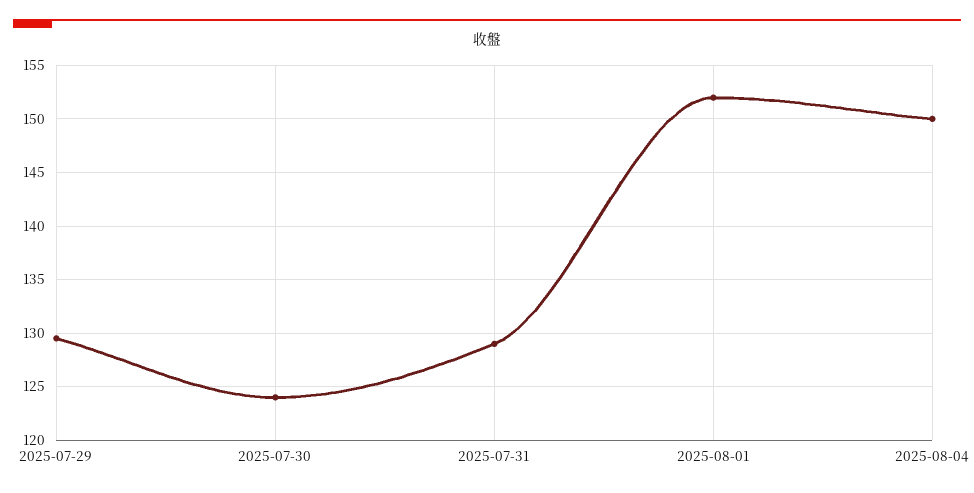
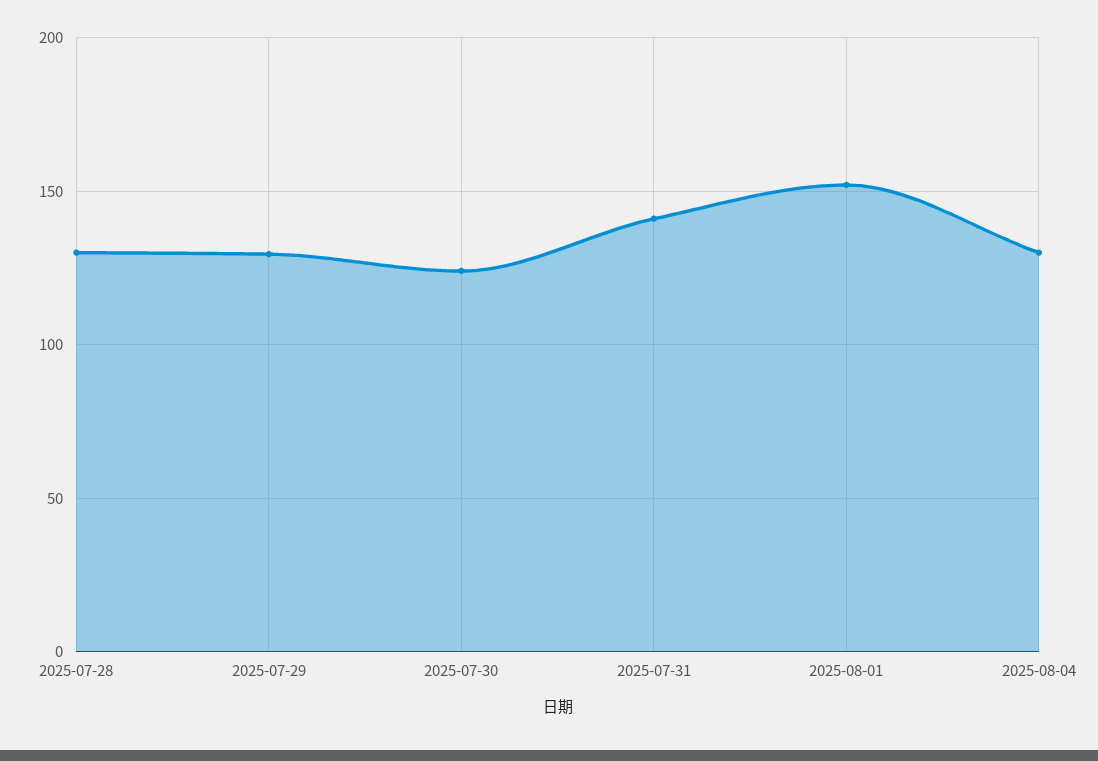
2025-07-31: 129 -> 140
2025-08-04: 150 -> 130
2025-07-28: none -> 130

